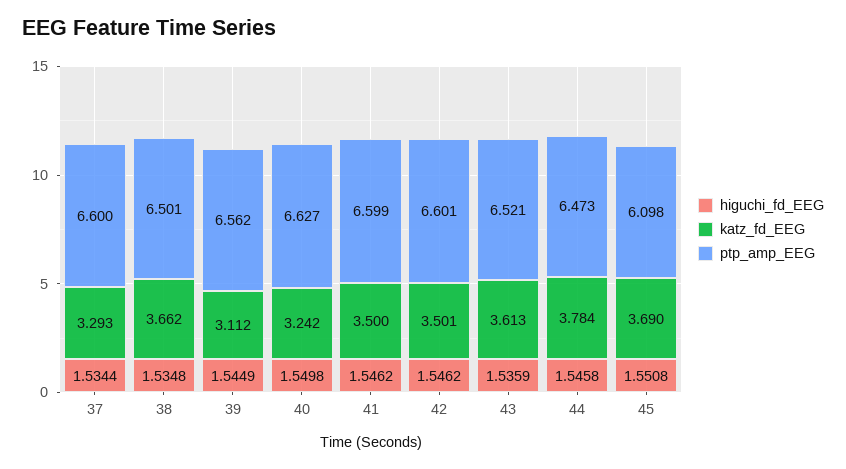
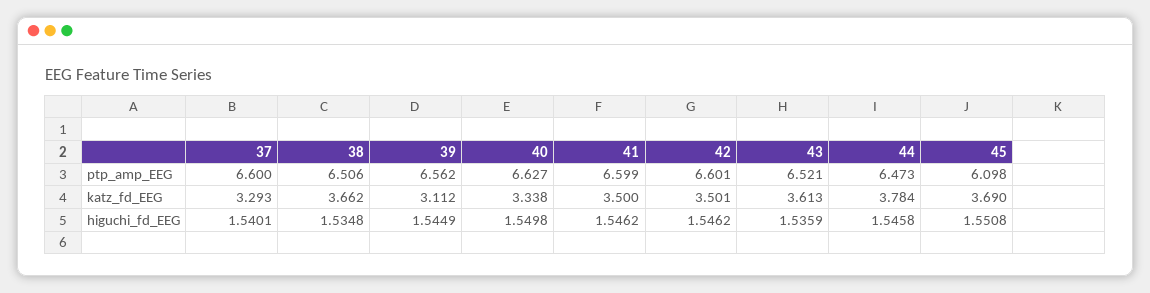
higuchi_fd_EEG, 37: 1.5344 -> 1.5401
ptp_amp_EEG, 38: 6.501 -> 6.506
katz_fd_EEG, 40: 3.242 -> 3.338

